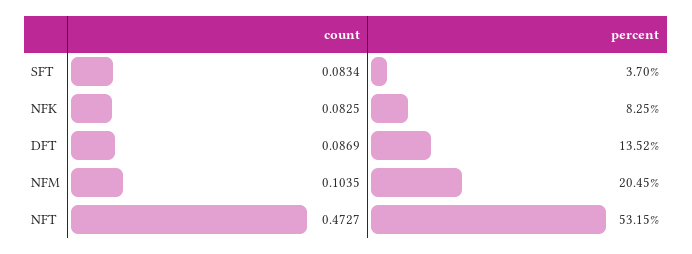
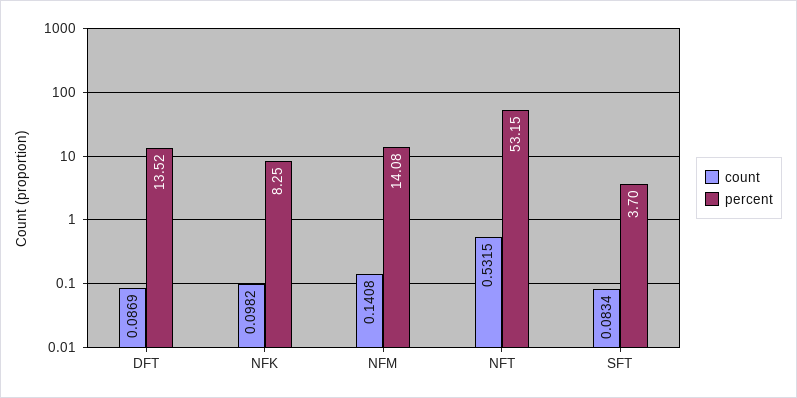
count, NFK: 0.0825 -> 0.0982
count, NFM: 0.1035 -> 0.1408
percent, NFM: 20.45 -> 14.08
count, NFT: 0.4727 -> 0.5315

